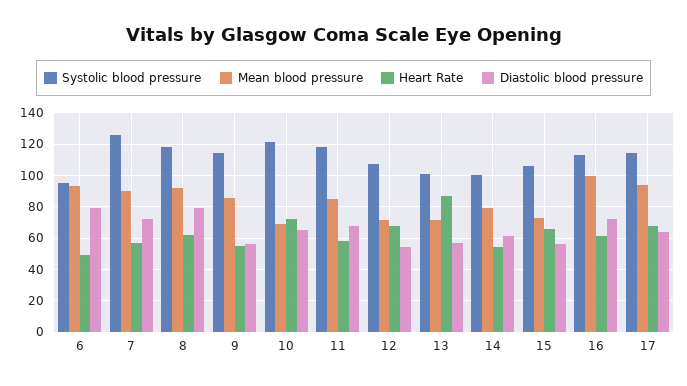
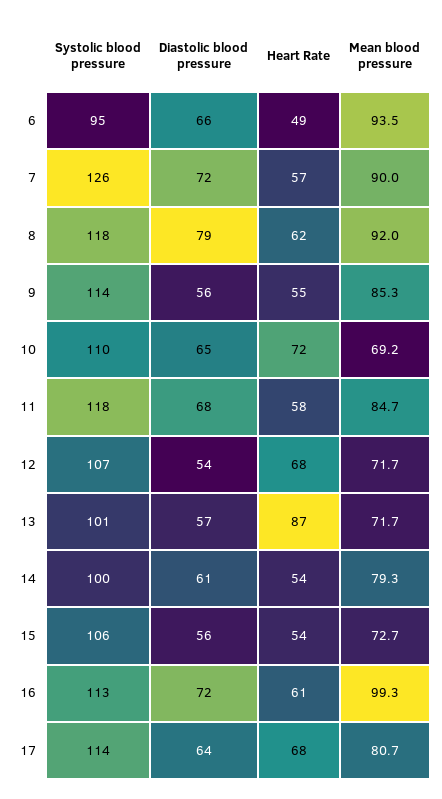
Diastolic blood pressure, 6: 80 -> 66
Systolic blood pressure, 10: 120 -> 110
Heart Rate, 15: 65 -> 54
Mean blood pressure, 17: 95 -> 80.7

